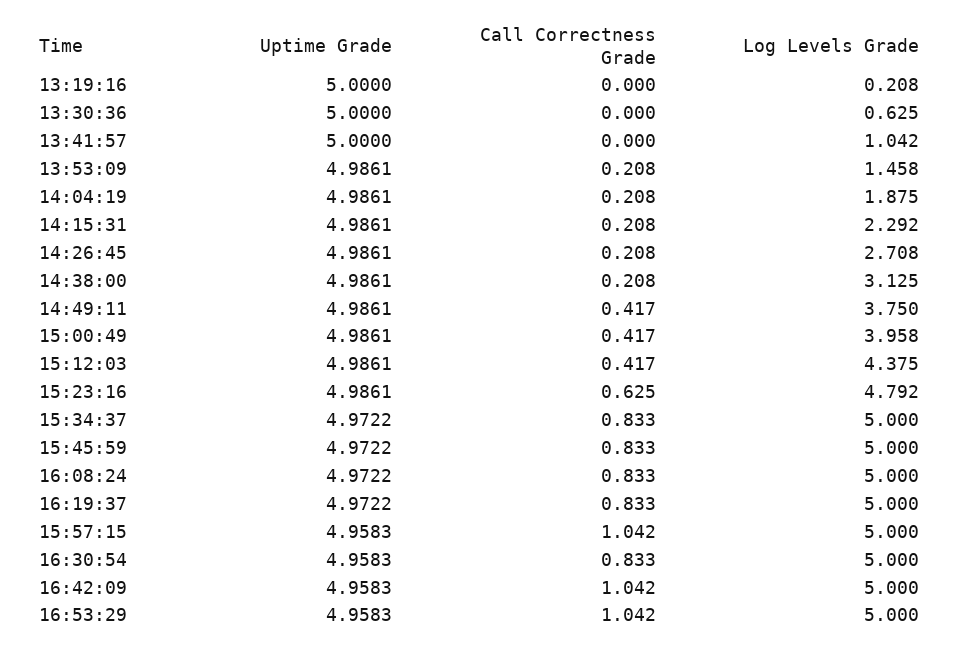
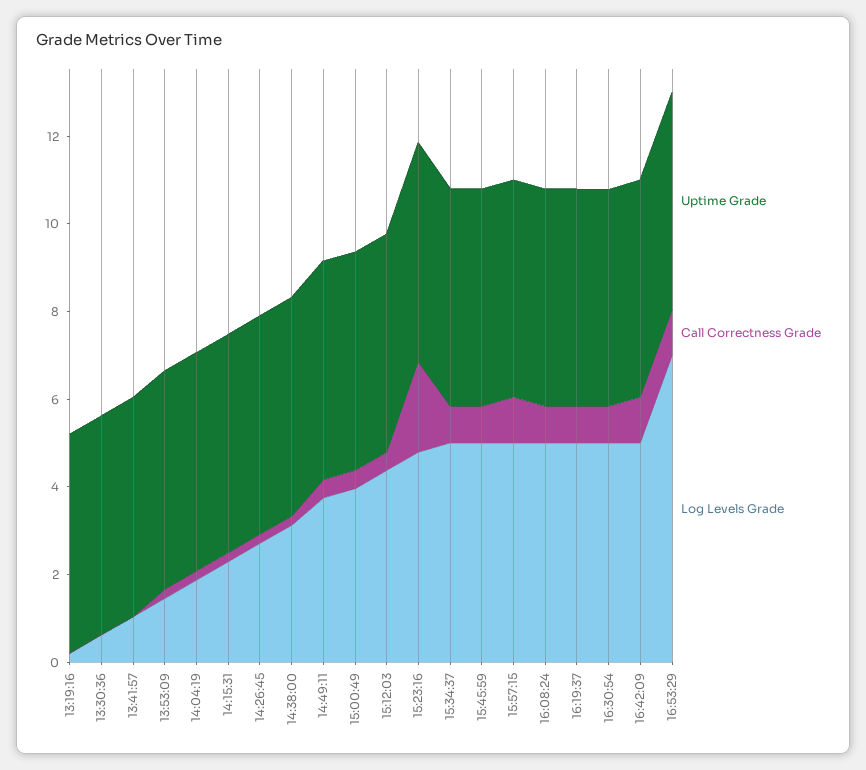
Call Correctness Grade, 15:23:16: 0.625 -> 2
Log Levels Grade, 16:53:29: 5 -> 7

